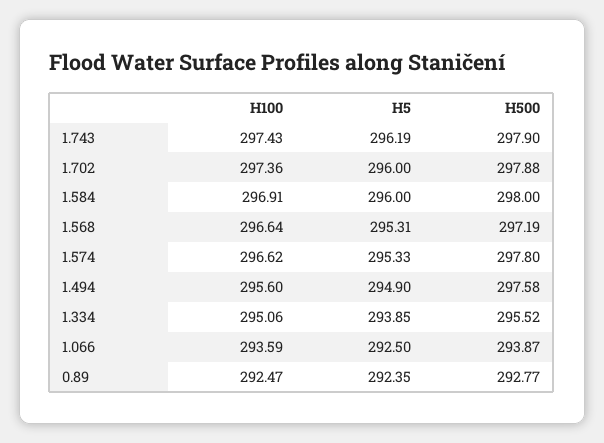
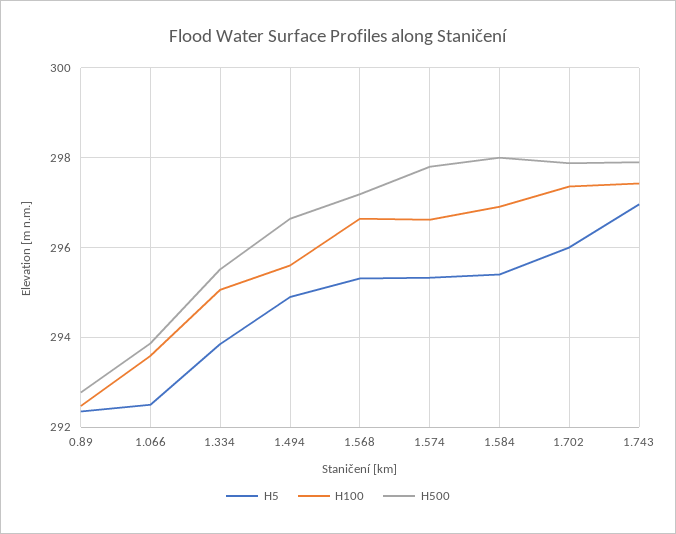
H5, 1.743: 296.19 -> 297
H5, 1.584: 296 -> 295.4
H500, 1.494: 297.58 -> 296.6

